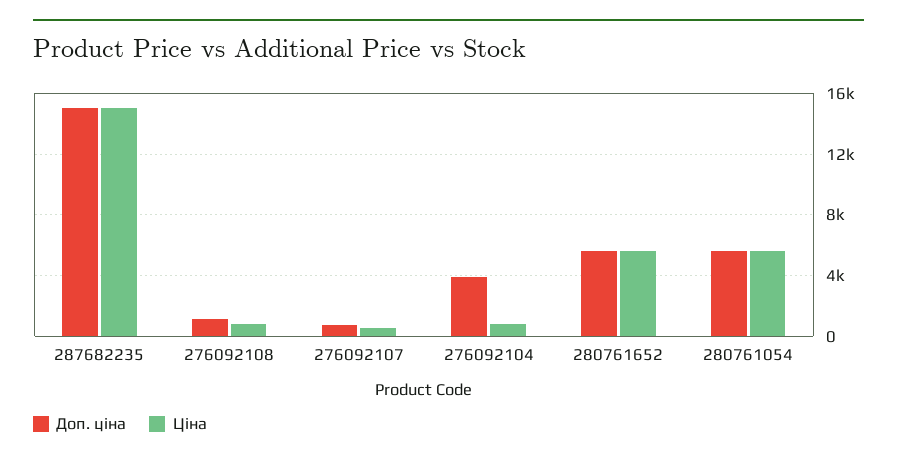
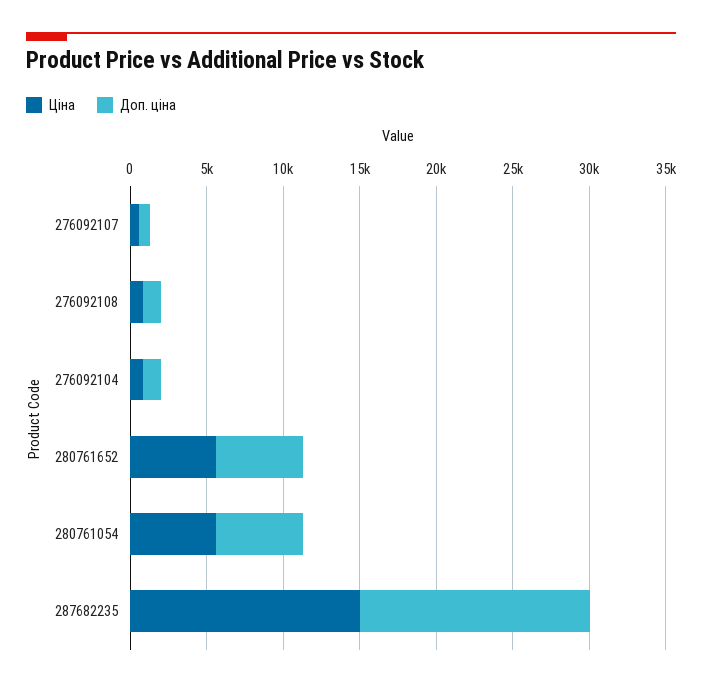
Доп. ціна, 276092104: 4000 -> 1000

